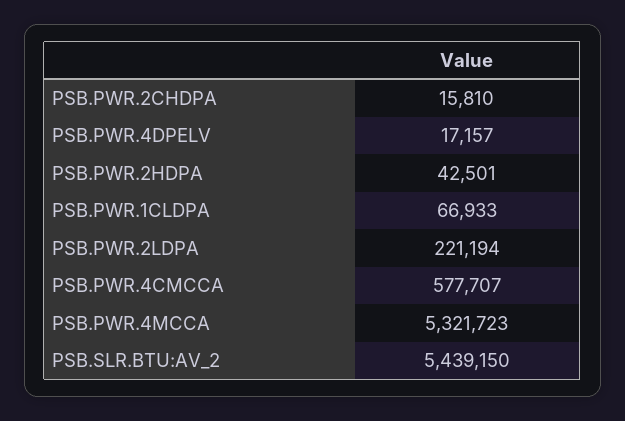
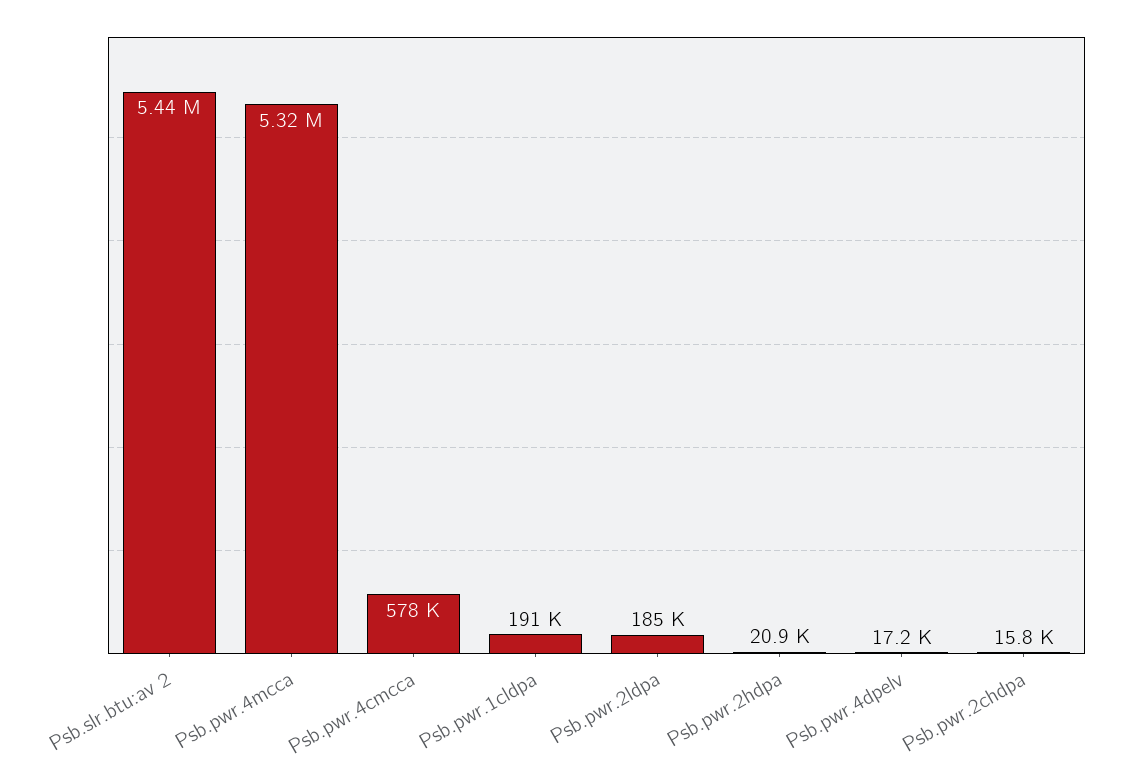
PSB.PWR.2HDPA: 42501 -> 20900
PSB.PWR.1CLDPA: 66933 -> 191000
PSB.PWR.2LDPA: 221194 -> 185000

